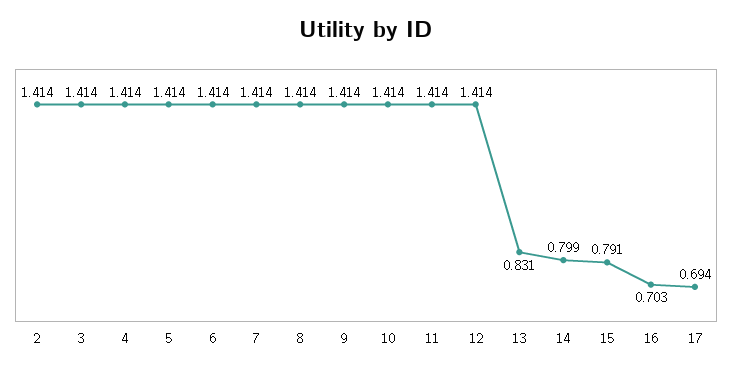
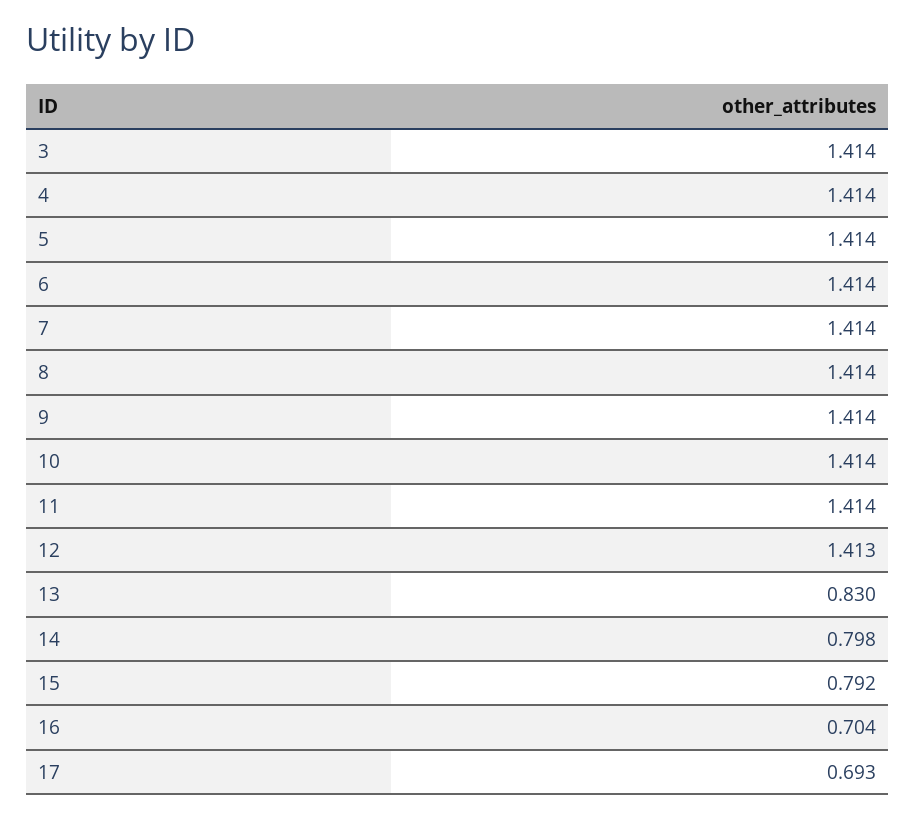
2: 1.414 -> none
12: 1.414 -> 1.413
13: 0.831 -> 0.83
14: 0.799 -> 0.798
15: 0.791 -> 0.792
16: 0.703 -> 0.704
17: 0.694 -> 0.693

